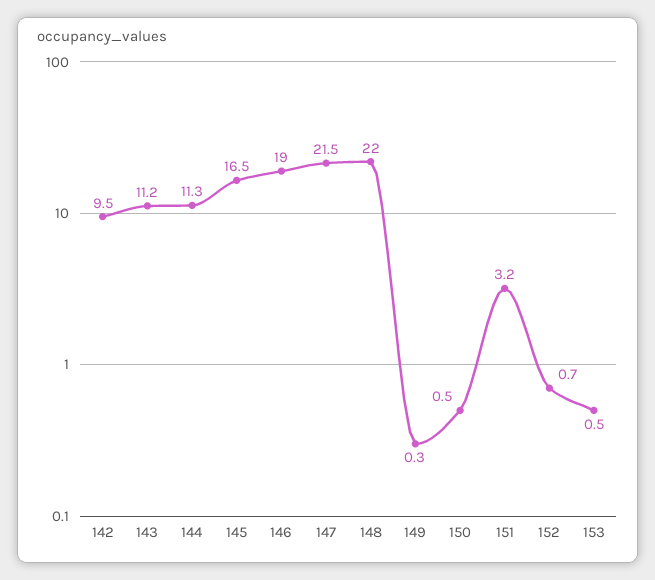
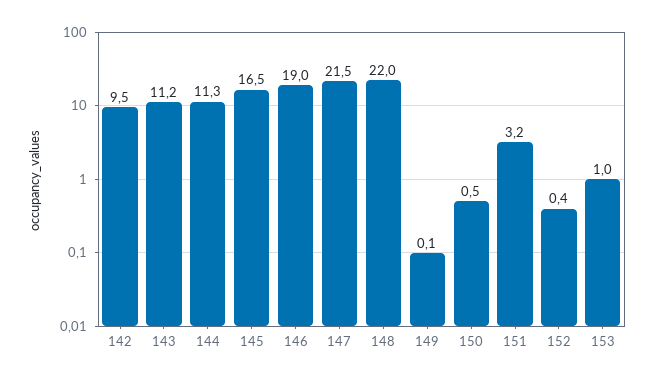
149: 0.3 -> 0.1
152: 0.7 -> 0.4
153: 0.5 -> 1

